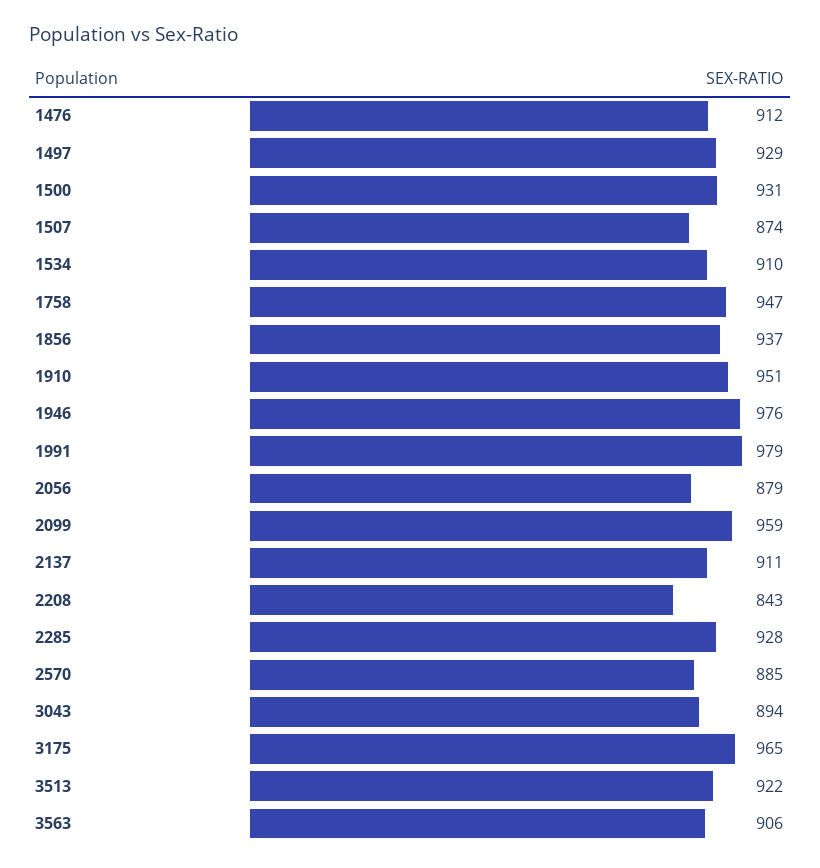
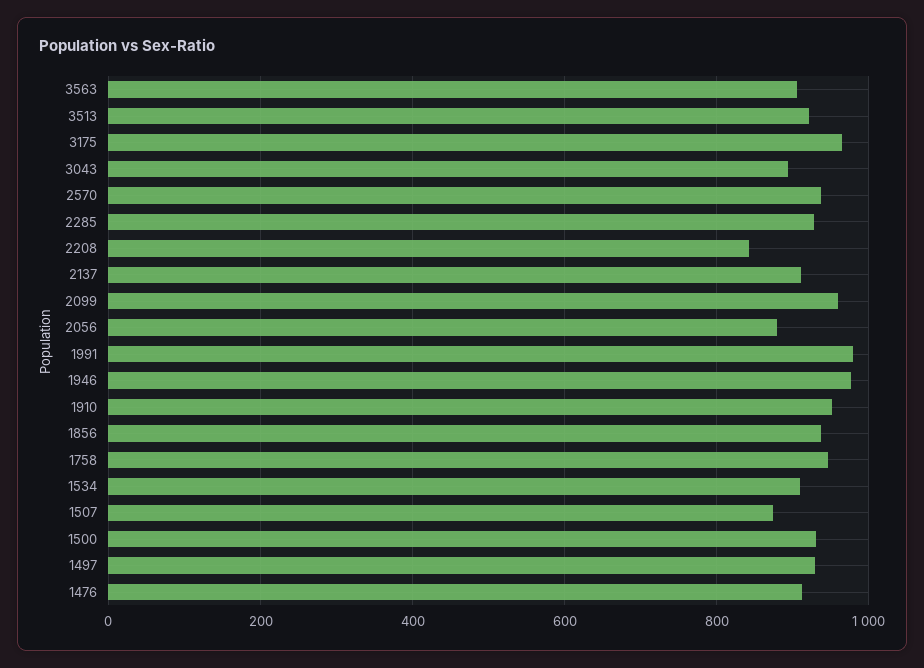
2570: 885 -> 940

